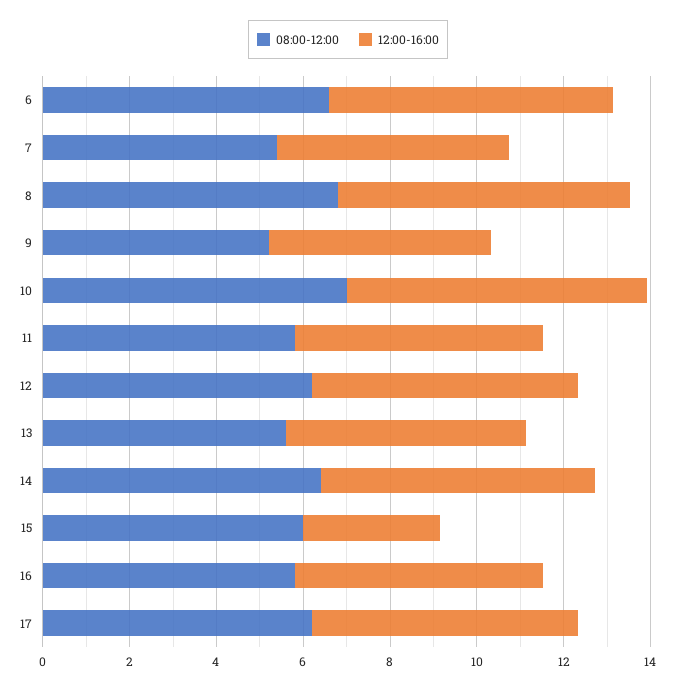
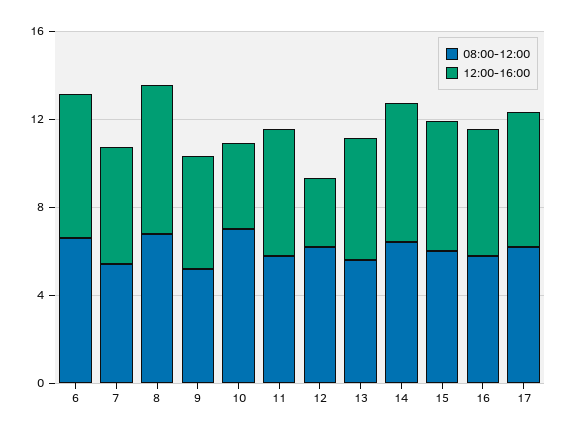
12:00-16:00, 10: 7 -> 4
12:00-16:00, 12: 6 -> 3
12:00-16:00, 15: 3 -> 6

